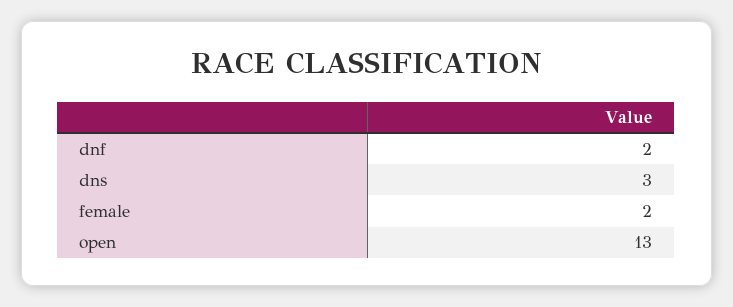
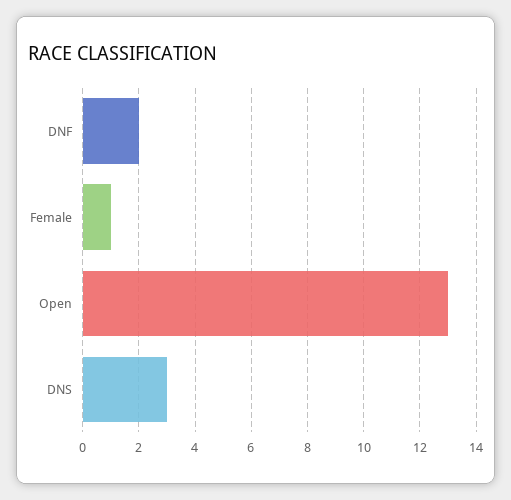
female: 2 -> 1

